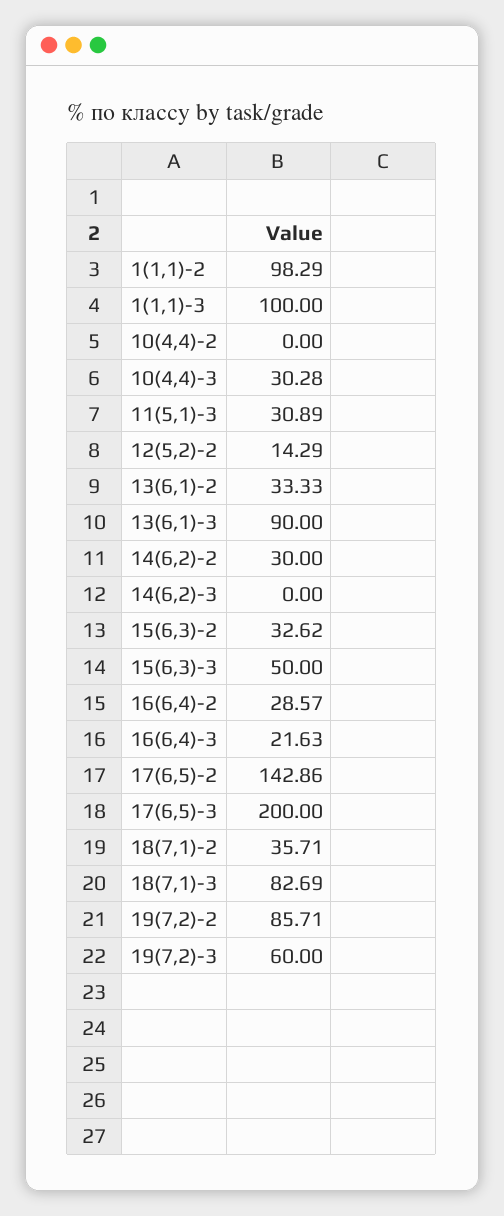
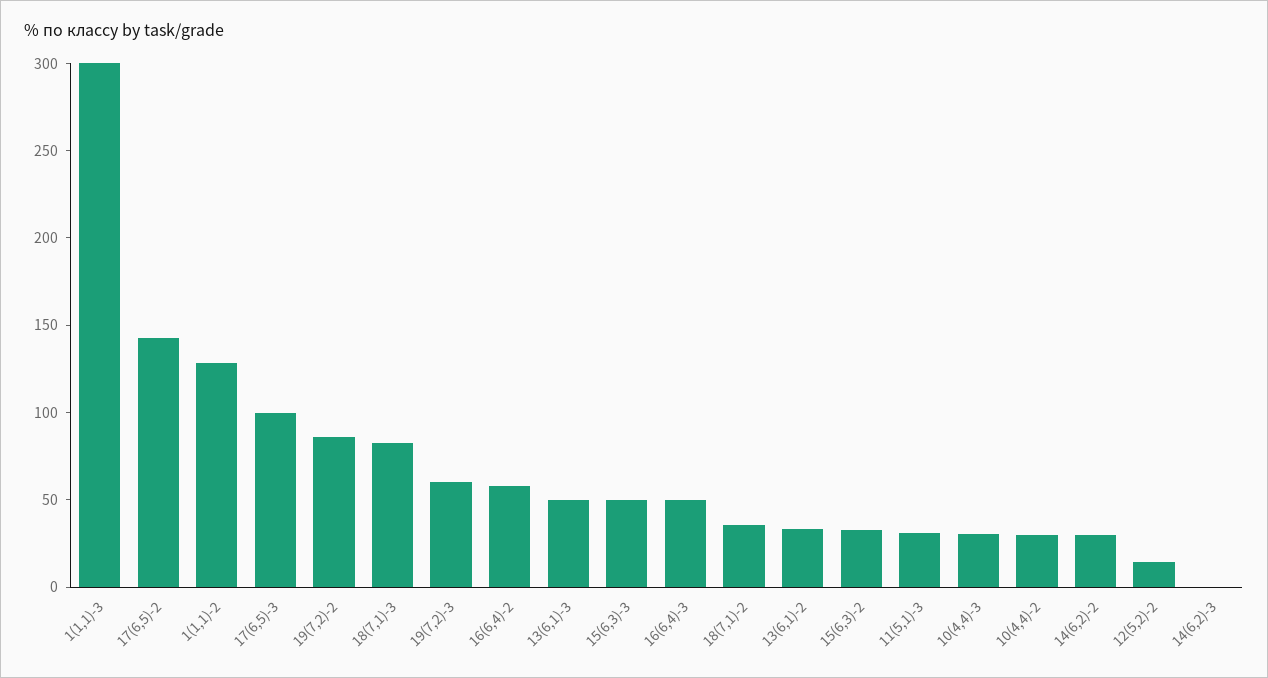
1(1,1)-2: 98.29 -> 130
1(1,1)-3: 100 -> 300
10(4,4)-2: 0 -> 30
13(6,1)-3: 90 -> 50
16(6,4)-2: 28.57 -> 60
16(6,4)-3: 21.63 -> 50
17(6,5)-3: 200 -> 100

